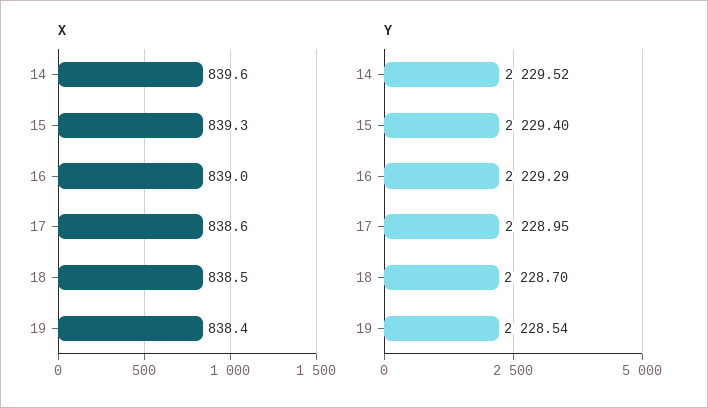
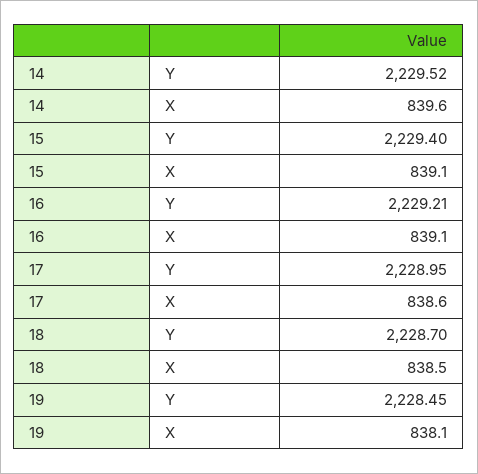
X, 15: 839.3 -> 839.1
X, 16: 839 -> 839.1
X, 19: 838.4 -> 838.1
Y, 16: 2229.29 -> 2229.21
Y, 19: 2228.54 -> 2228.45

